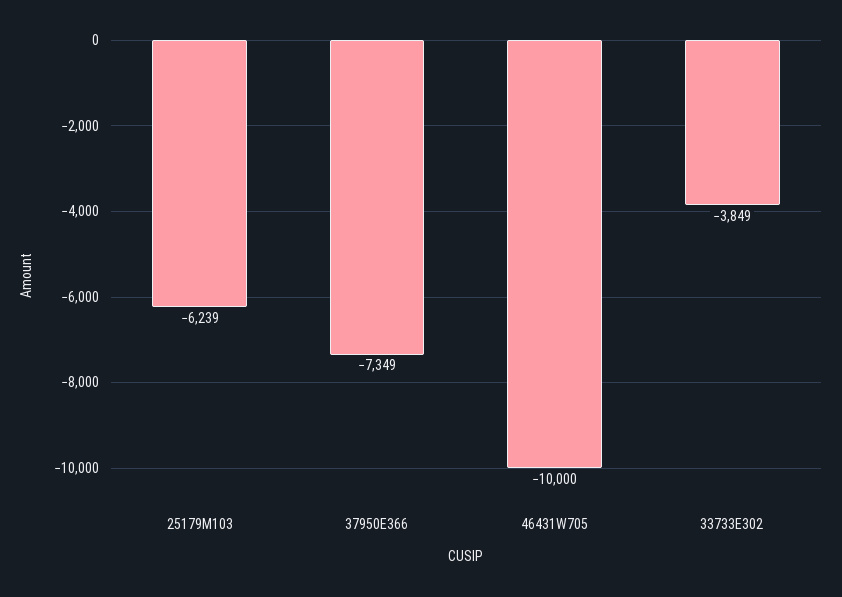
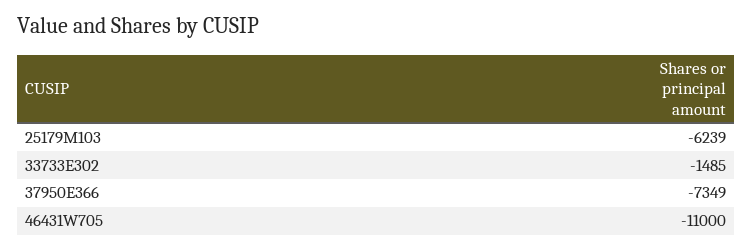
46431W705: -10000 -> -11000
33733E302: -3849 -> -1485

